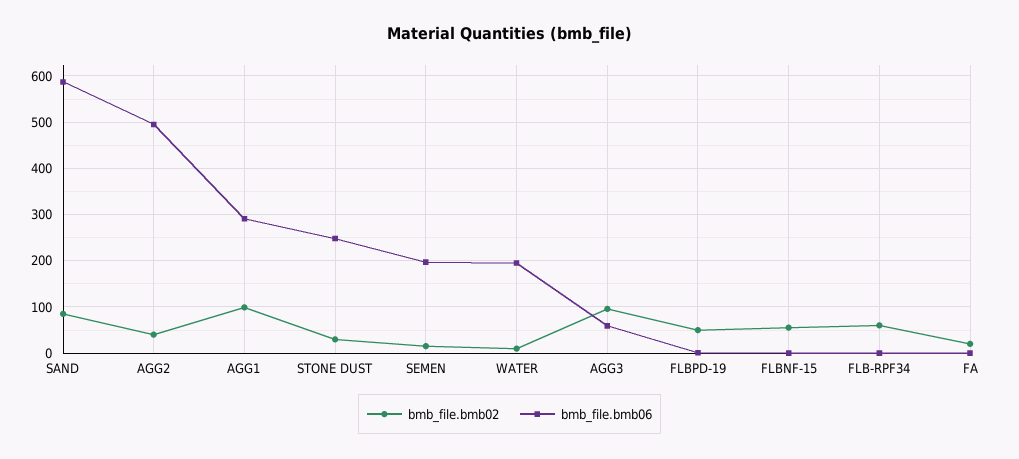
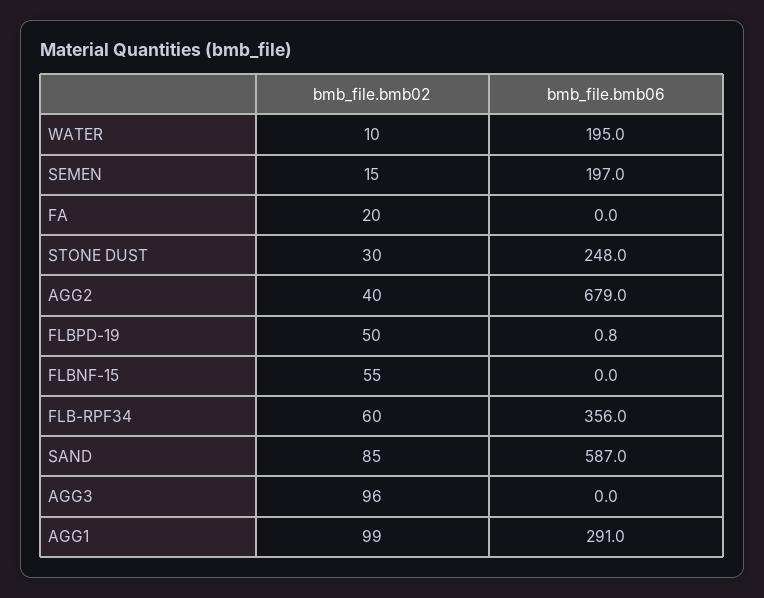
bmb_file.bmb06, AGG2: 500 -> 679
bmb_file.bmb06, AGG3: 60 -> 0
bmb_file.bmb06, FLB-RPF34: 0 -> 356

